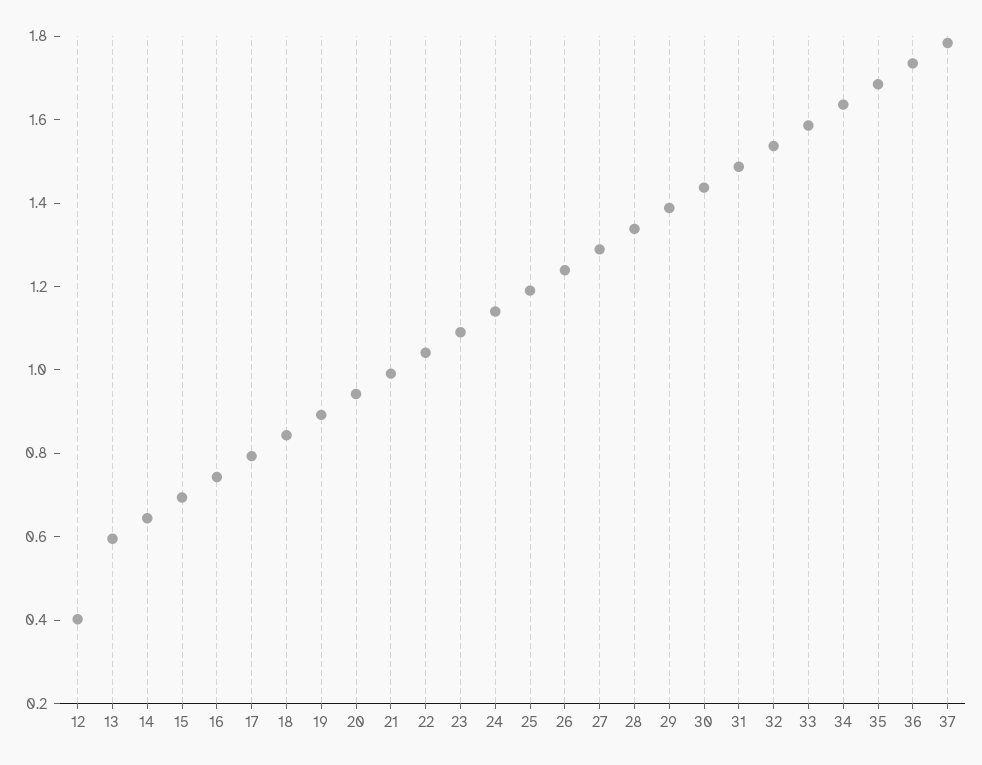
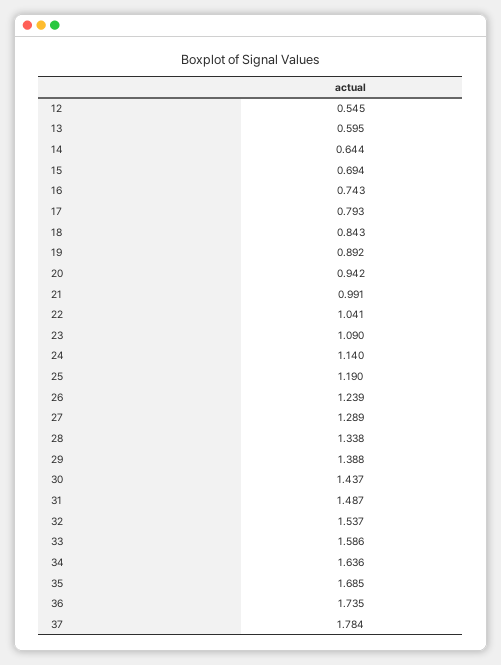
12: 0.4 -> 0.545

